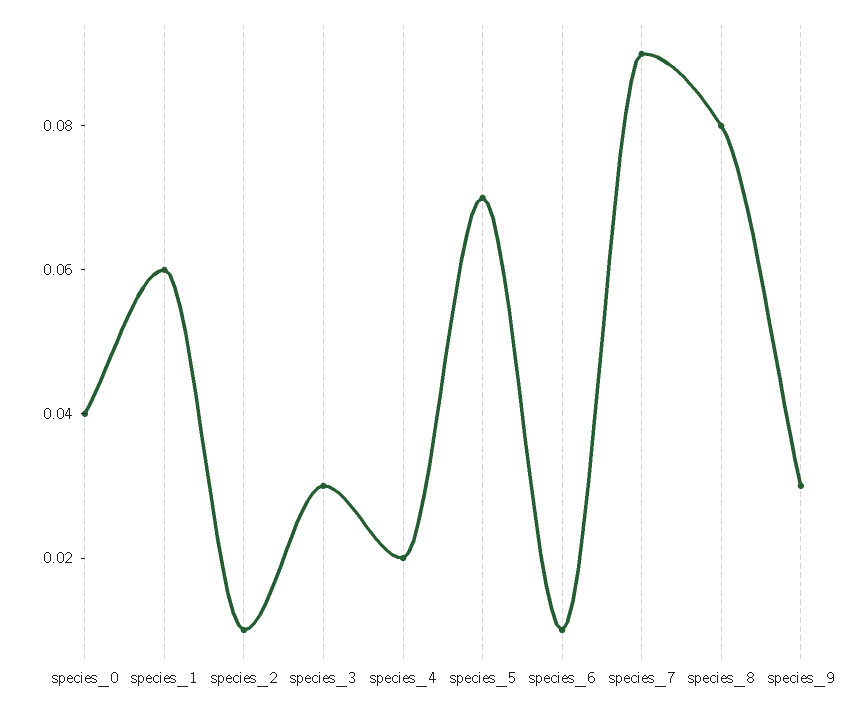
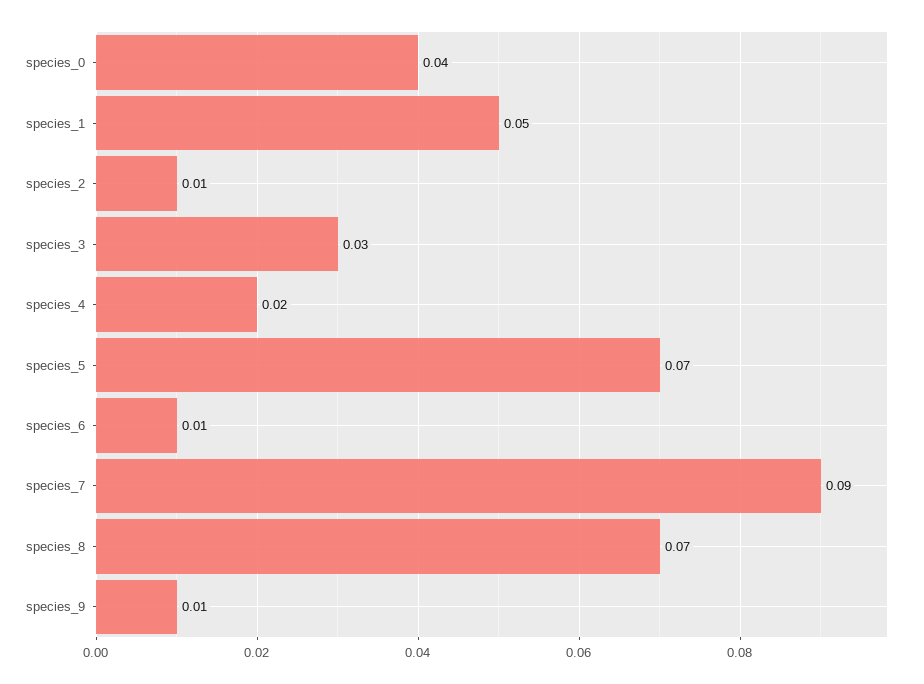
species_1: 0.06 -> 0.05
species_8: 0.08 -> 0.07
species_9: 0.03 -> 0.01

